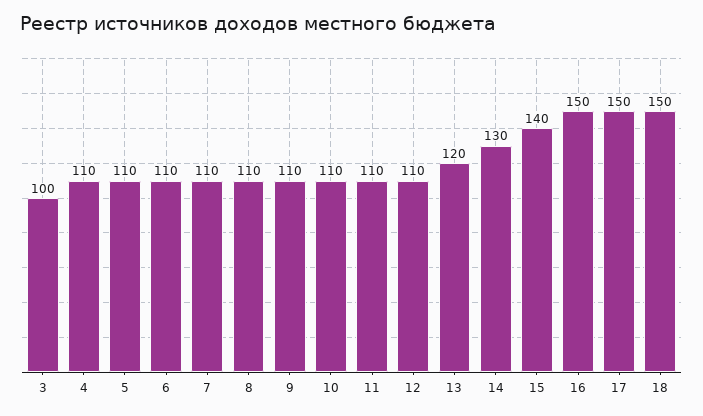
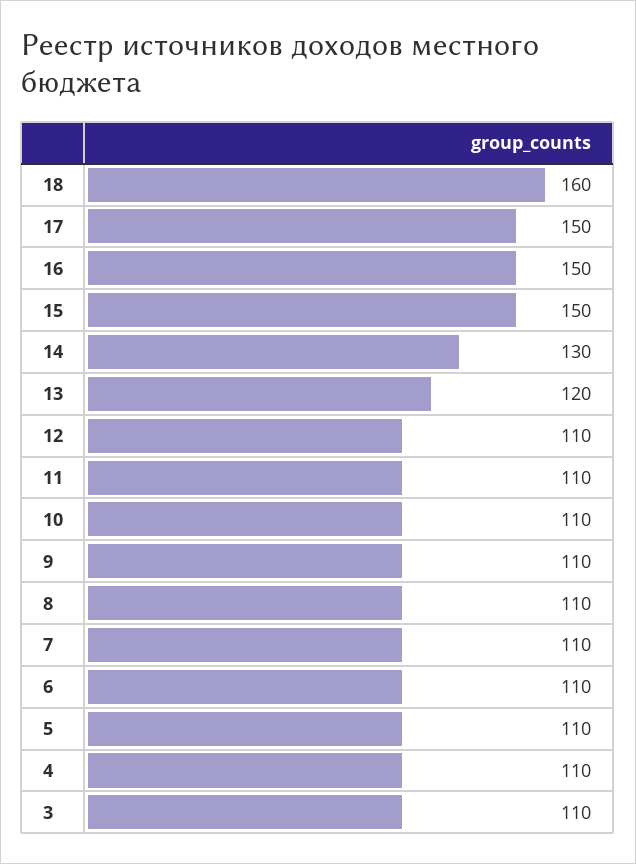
3: 100 -> 110
15: 140 -> 150
18: 150 -> 160

